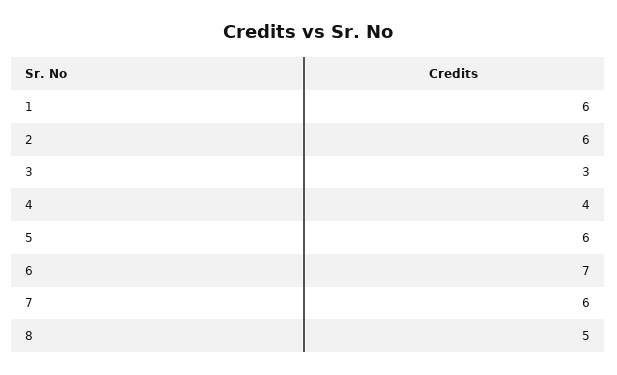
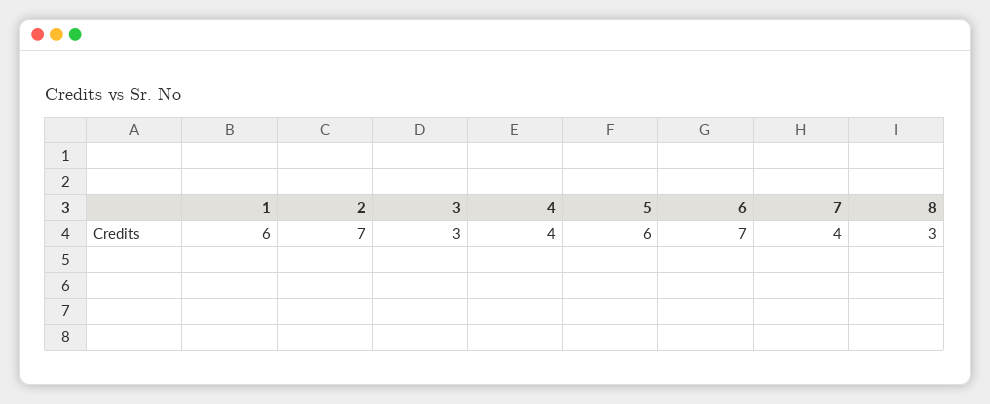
2: 6 -> 7
7: 6 -> 4
8: 5 -> 3

